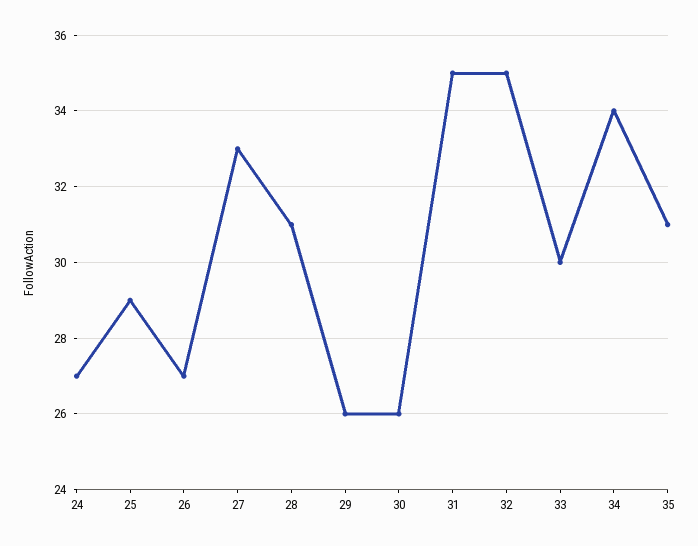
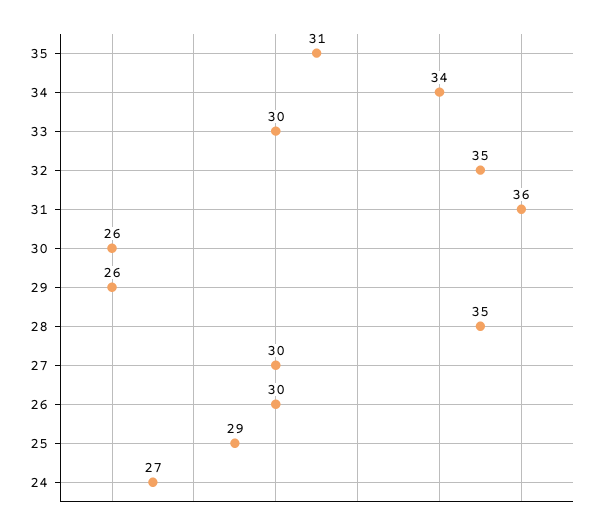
26: 27 -> 30
27: 33 -> 30
28: 31 -> 35
31: 35 -> 36

